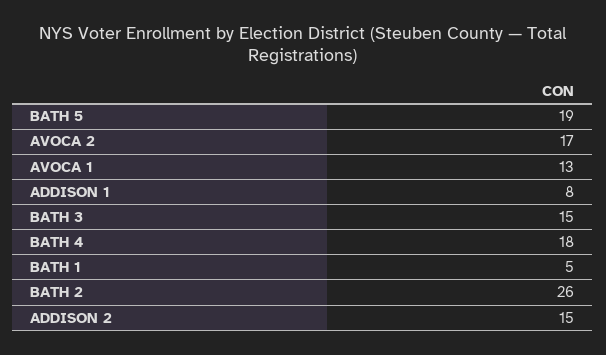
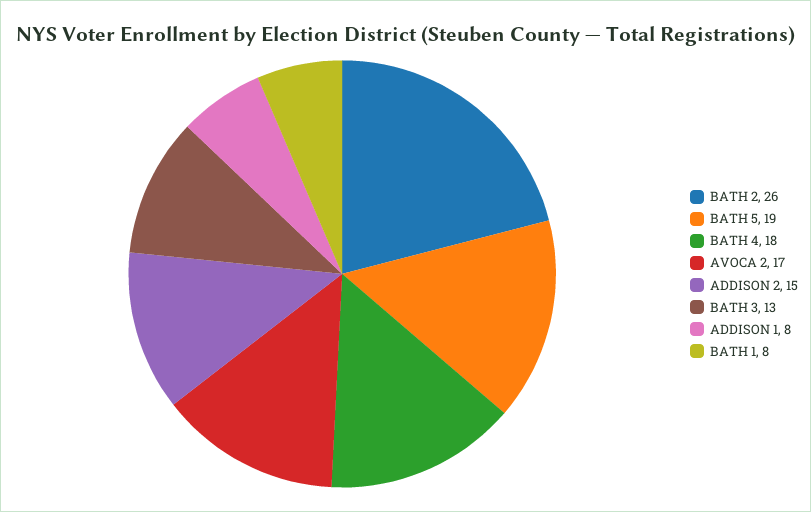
AVOCA 1: 13 -> none
BATH 3: 15 -> 13
BATH 1: 5 -> 8

